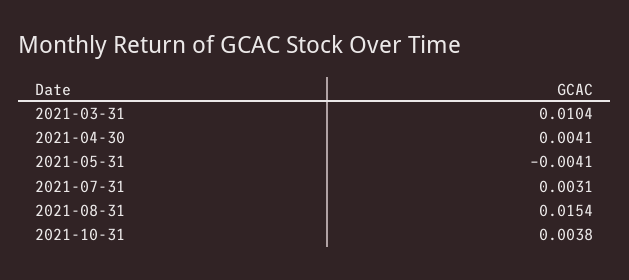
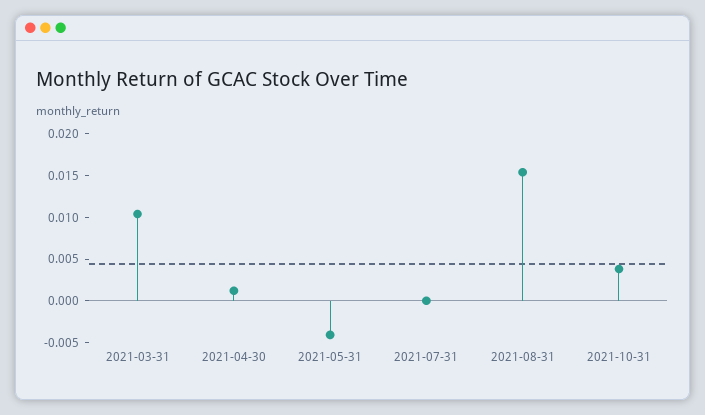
2021-04-30: 0.0041 -> 0.001
2021-07-31: 0.0031 -> 0

